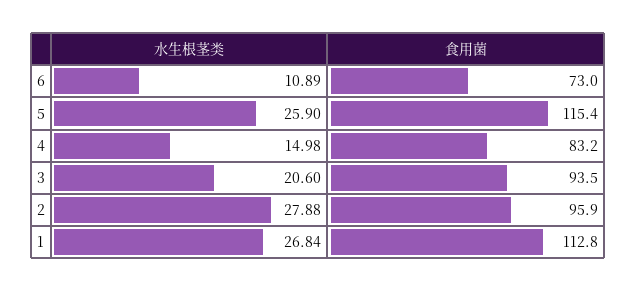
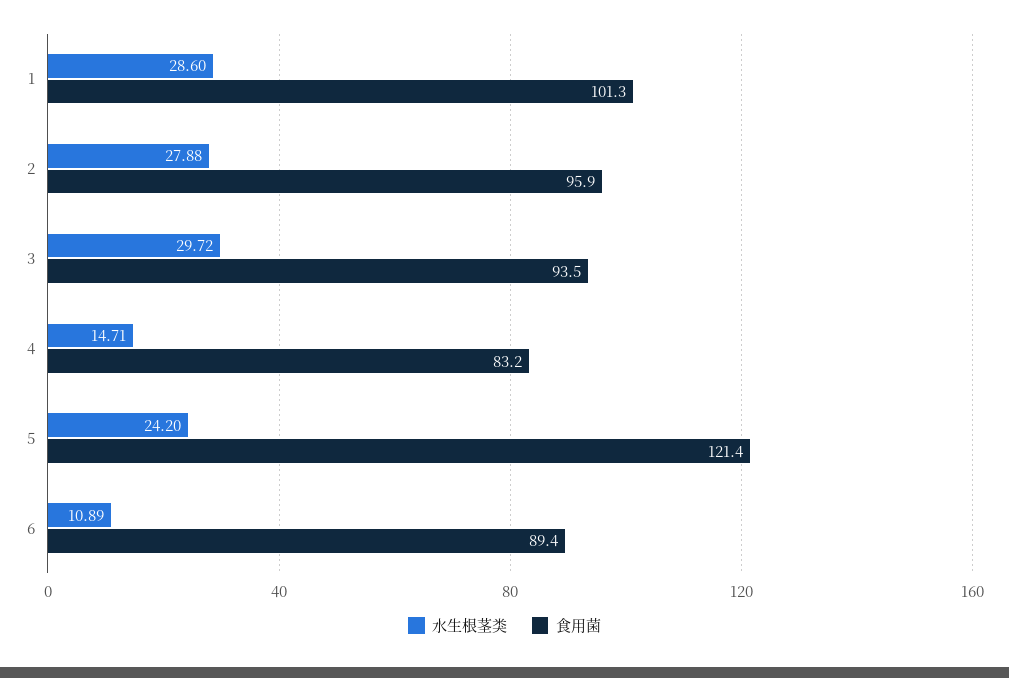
食用菌, 6: 73 -> 89.4
水生根茎类, 5: 25.9 -> 24.2
食用菌, 5: 115.4 -> 121.4
水生根茎类, 4: 14.98 -> 14.71
水生根茎类, 3: 20.6 -> 29.72
水生根茎类, 1: 26.84 -> 28.6
食用菌, 1: 112.8 -> 101.3

